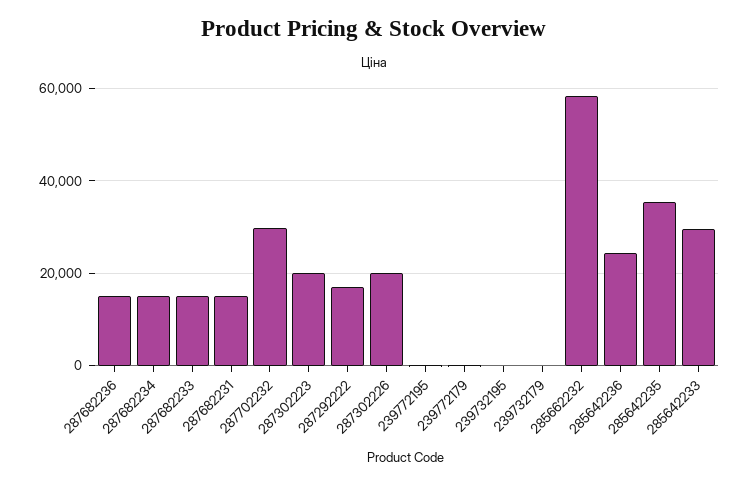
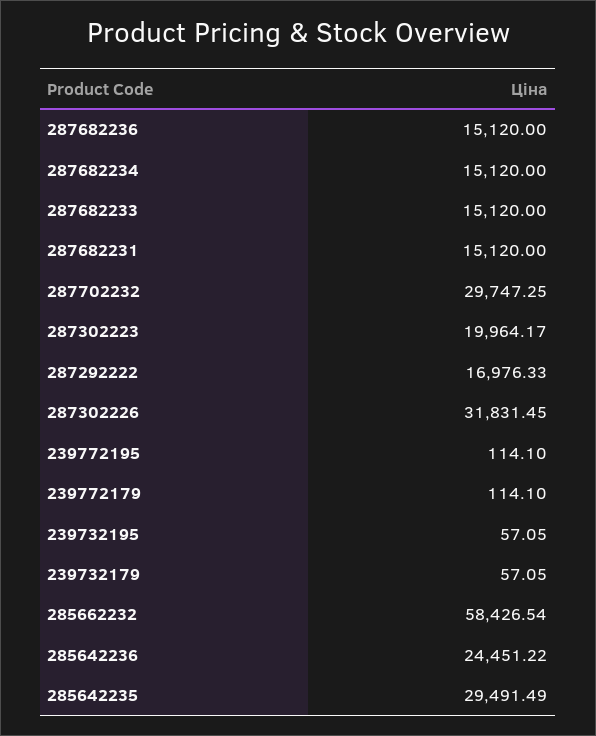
287302226: 20000 -> 31831.45
285642235: 36000 -> 29491.49
285642233: 30000 -> none

